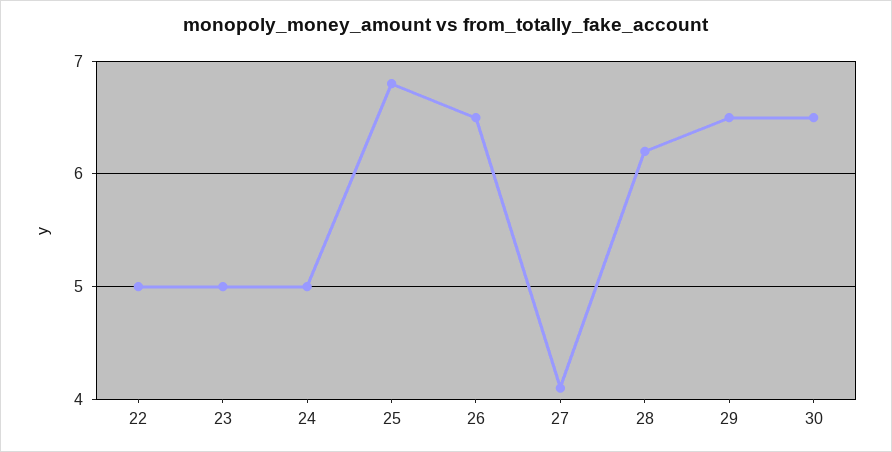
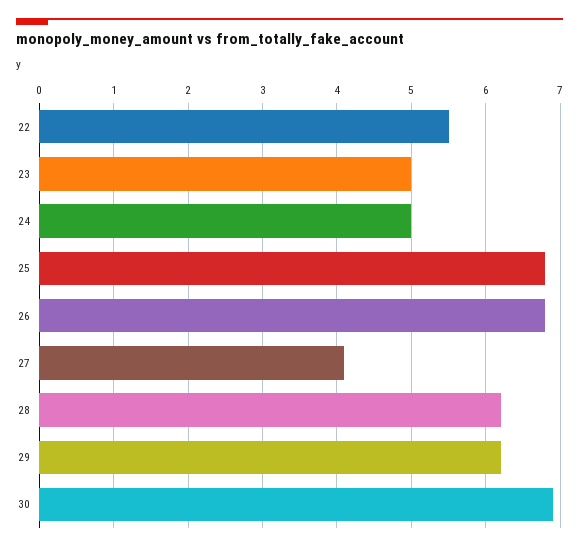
22: 5 -> 5.5
26: 6.5 -> 6.8
29: 6.5 -> 6.2
30: 6.5 -> 6.9

